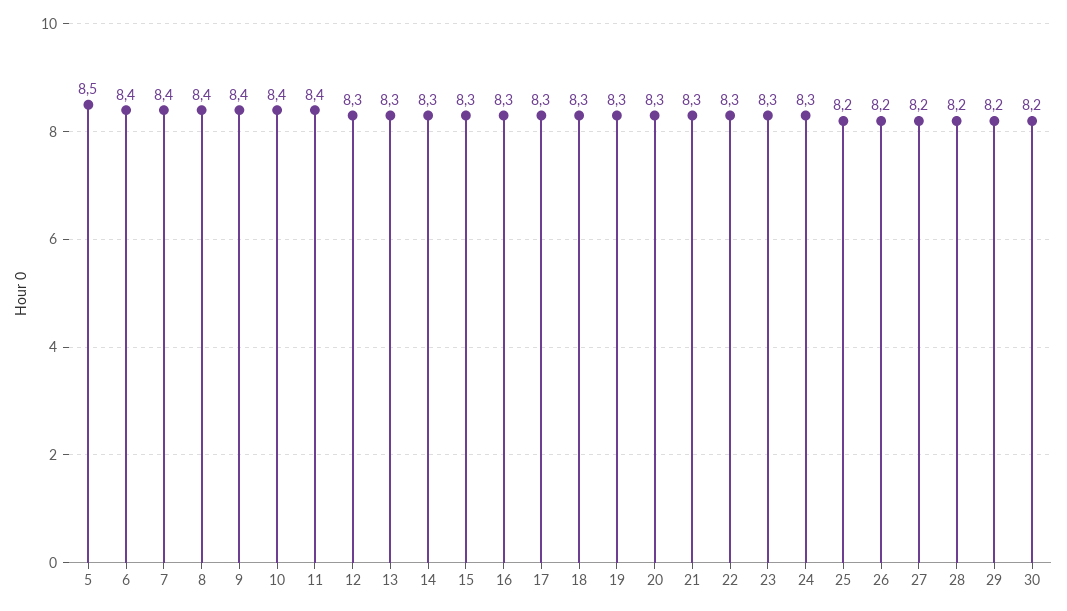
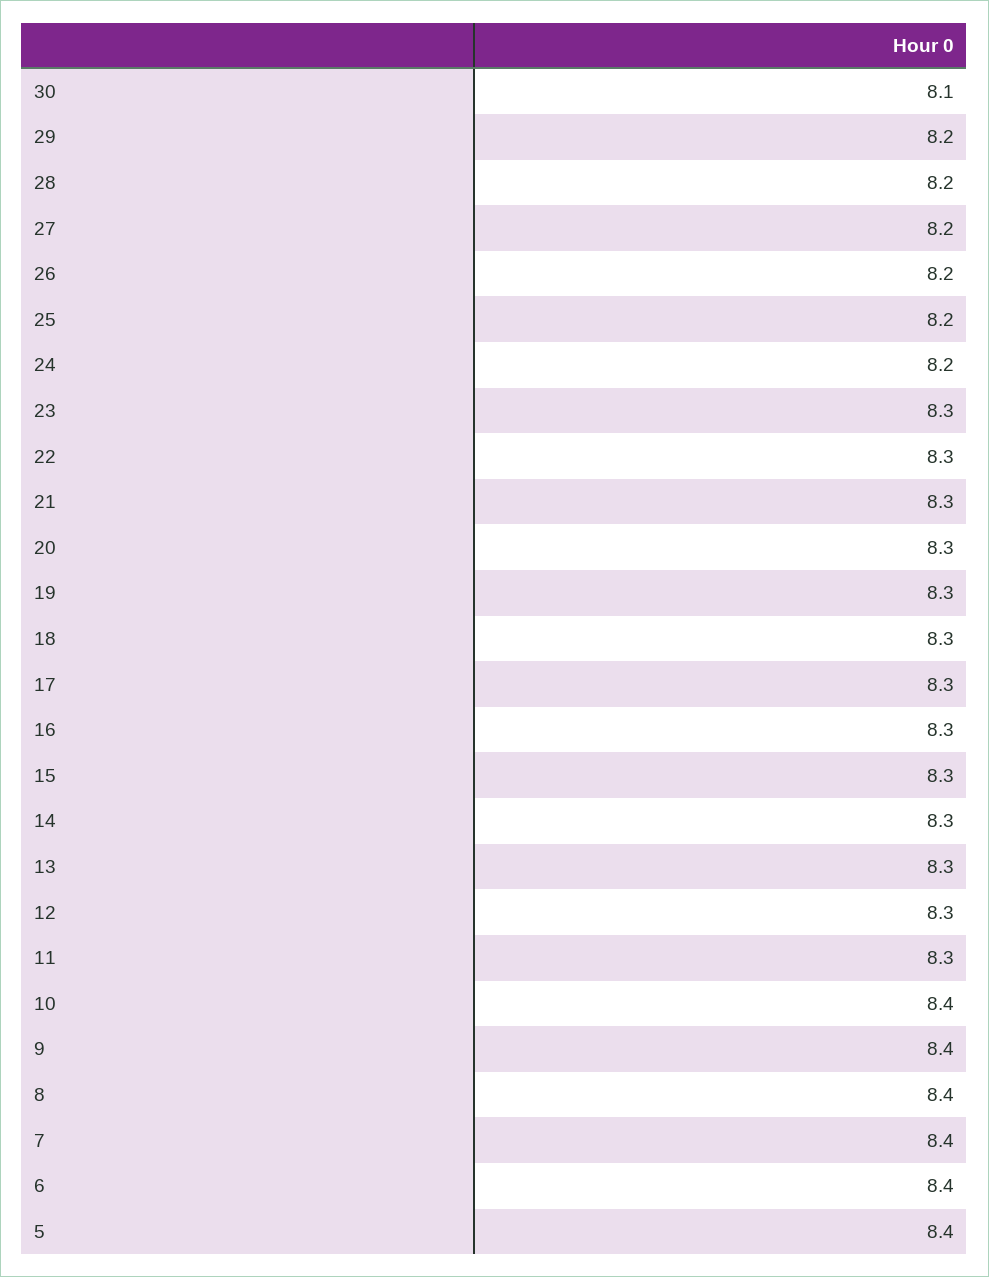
5: 8.5 -> 8.4
11: 8.4 -> 8.3
24: 8.3 -> 8.2
30: 8.2 -> 8.1

